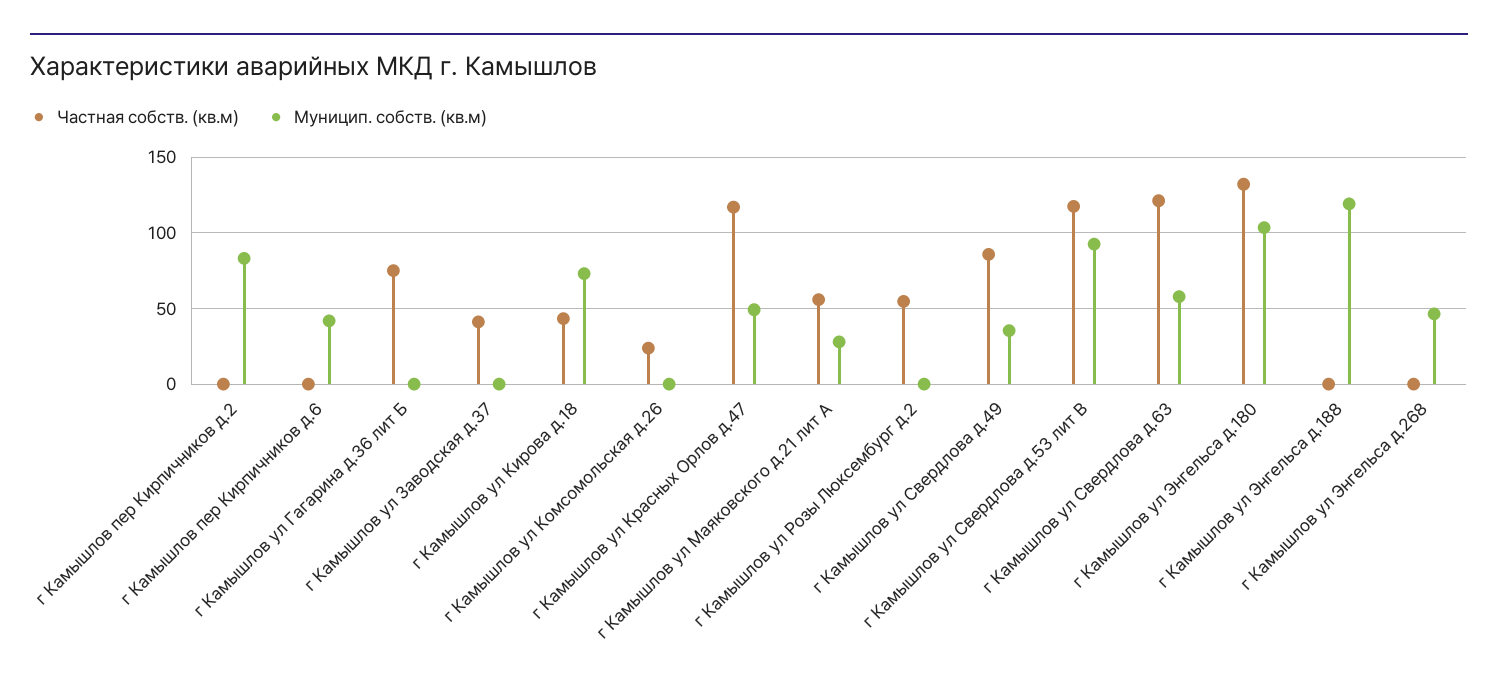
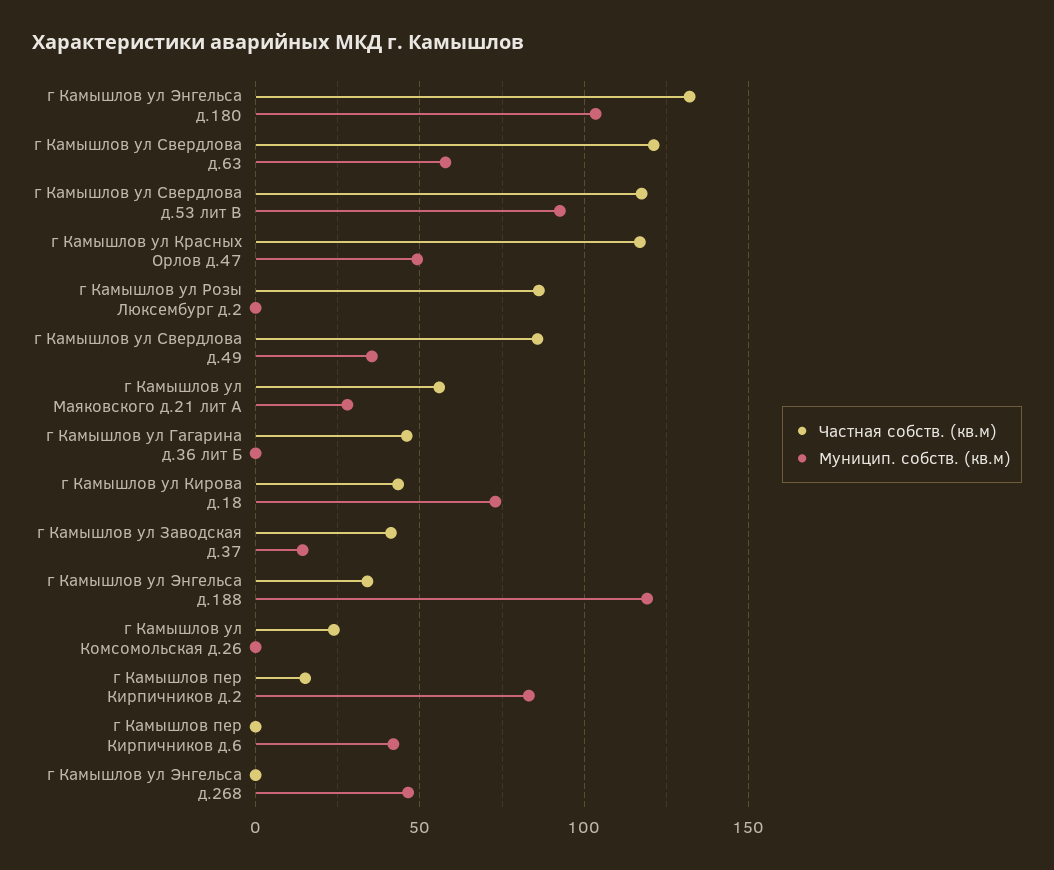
Частная собств. (кв.м), г Камышлов пер Кирпичников д.2: 0 -> 15
Частная собств. (кв.м), г Камышлов ул Гагарина д.36 лит Б: 75 -> 45
Муницип. собств. (кв.м), г Камышлов ул Заводская д.37: 0 -> 15
Частная собств. (кв.м), г Камышлов ул Розы Люксембург д.2: 55 -> 85
Частная собств. (кв.м), г Камышлов ул Энгельса д.188: 0 -> 35

